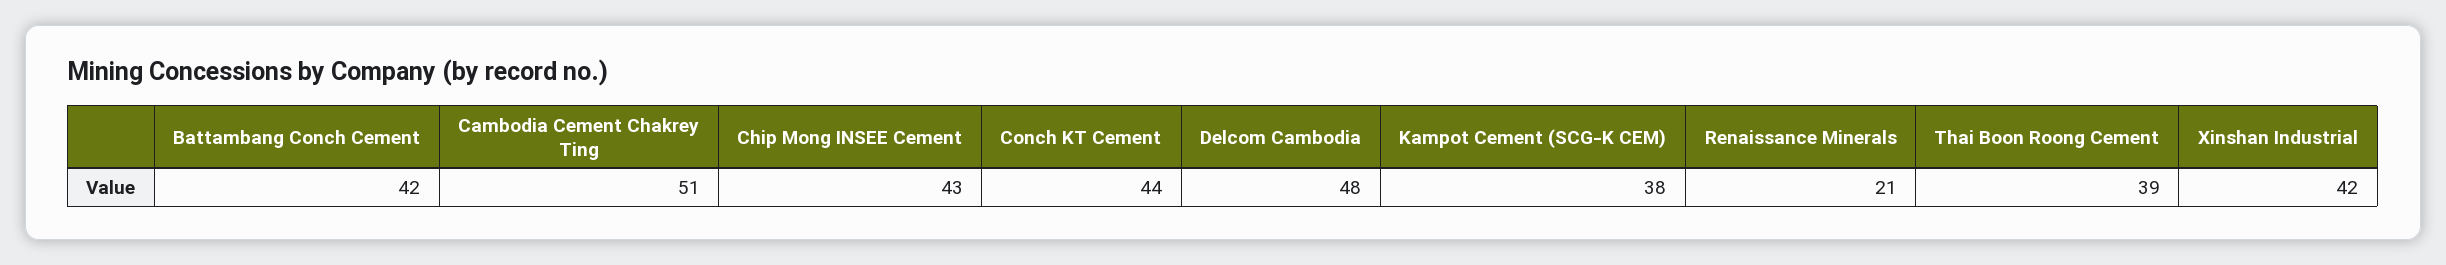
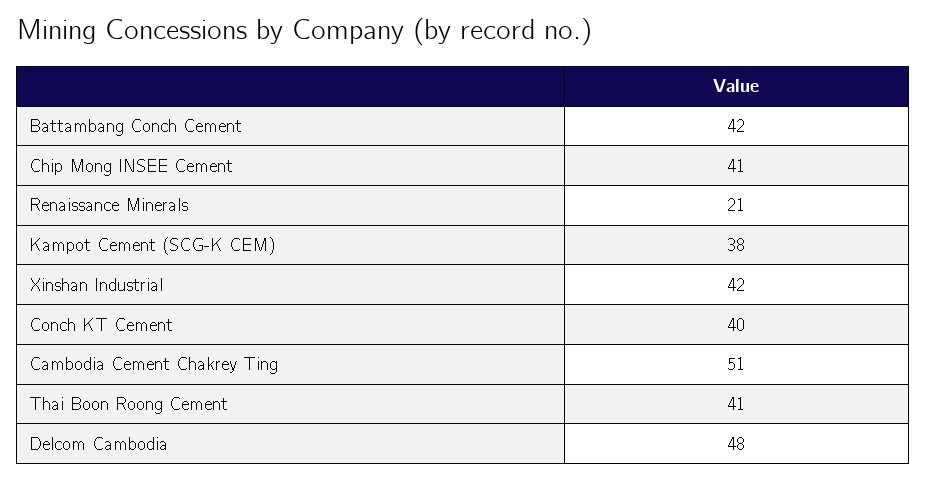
Chip Mong INSEE Cement: 43 -> 41
Conch KT Cement: 44 -> 40
Thai Boon Roong Cement: 39 -> 41

